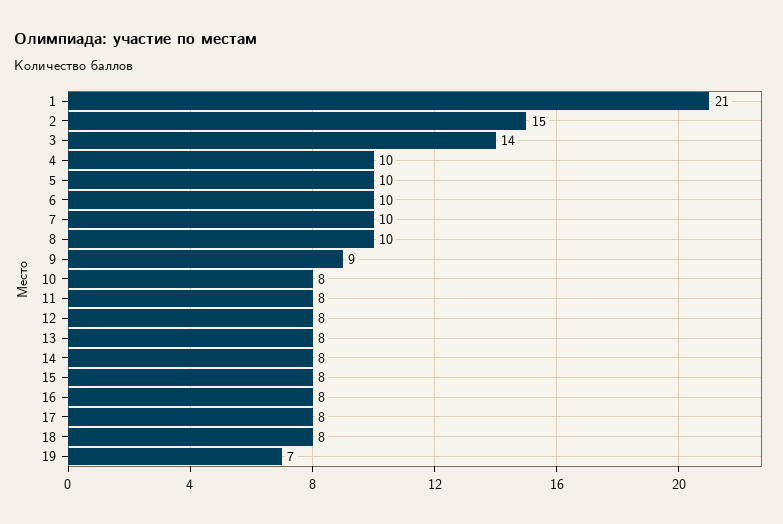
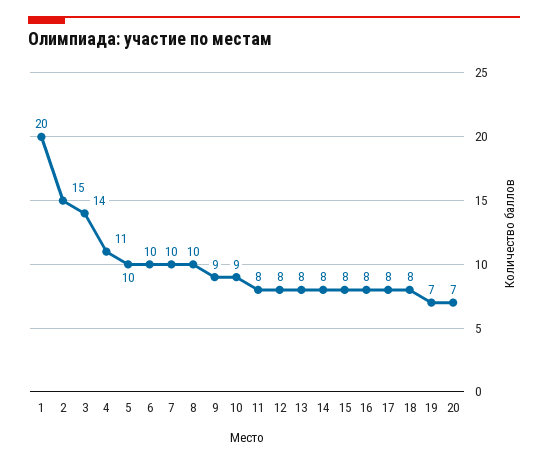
1: 21 -> 20
4: 10 -> 11
10: 8 -> 9
20: none -> 7

